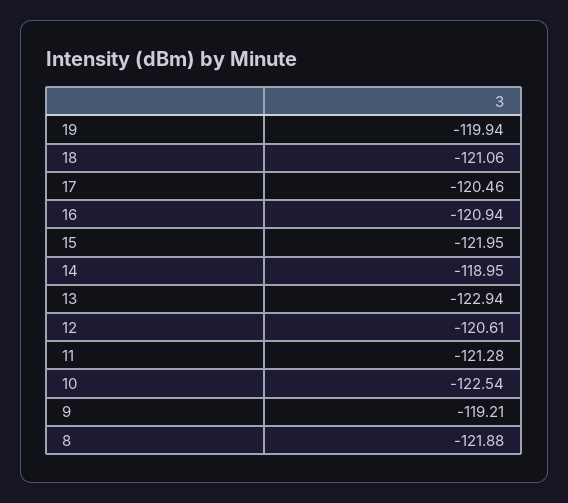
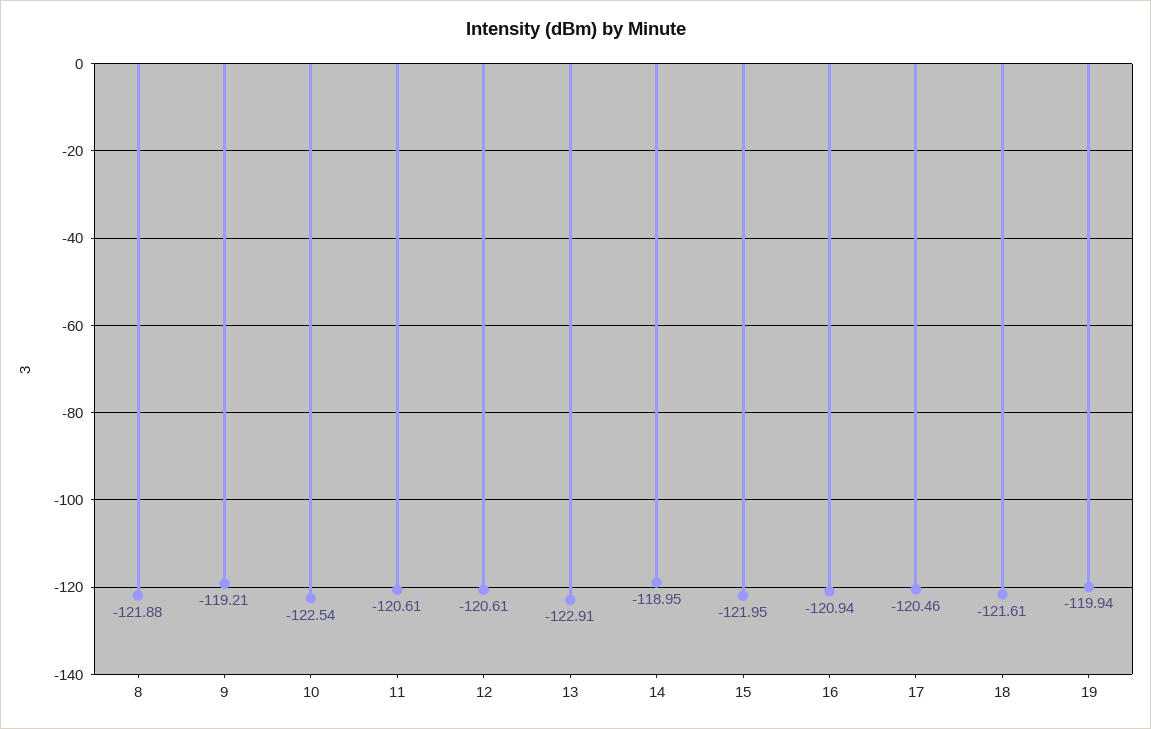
18: -121.06 -> -121.61
13: -122.94 -> -122.91
11: -121.28 -> -120.61

